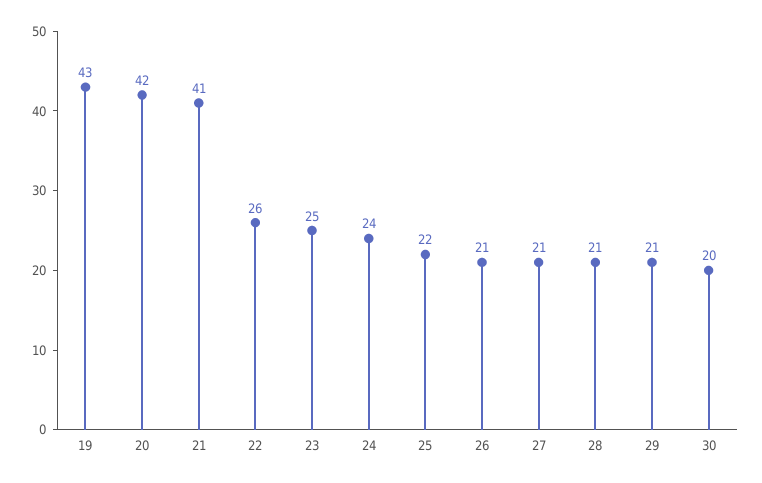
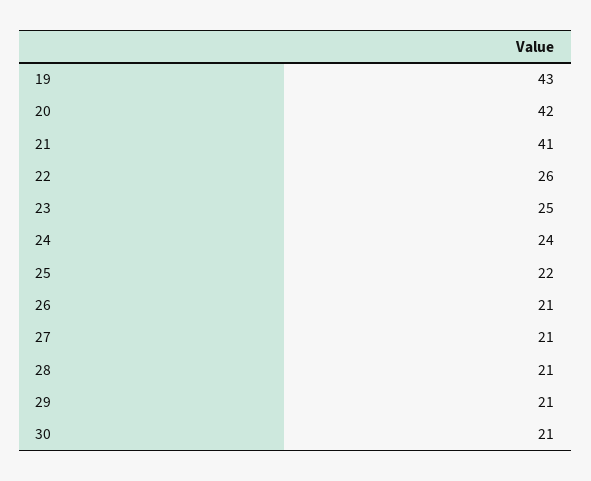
30: 20 -> 21

